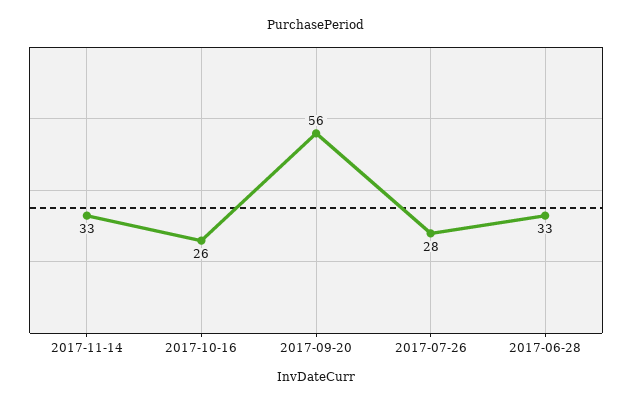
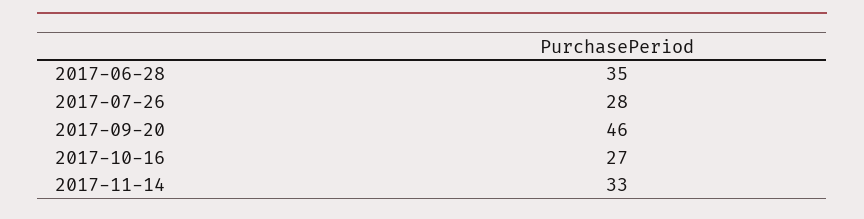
2017-10-16: 26 -> 27
2017-09-20: 56 -> 46
2017-06-28: 33 -> 35

